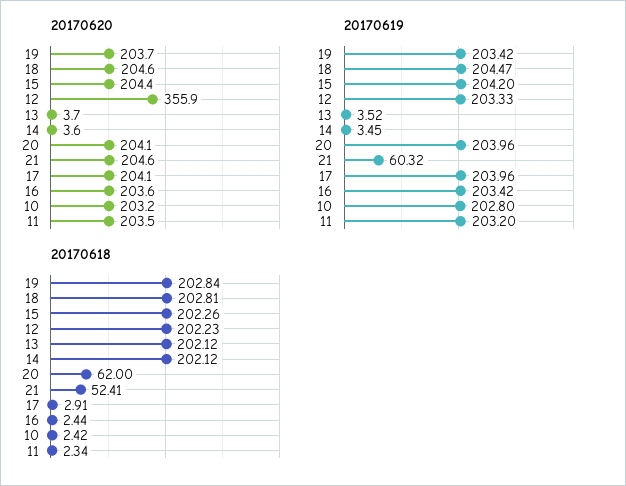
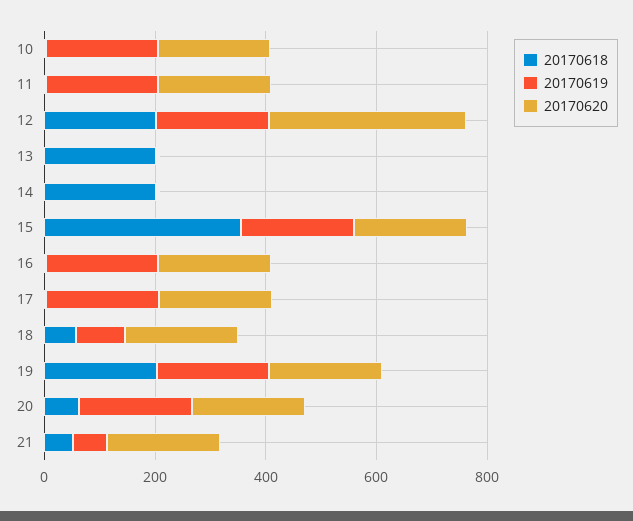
20170619, 18: 204.47 -> 100
20170618, 18: 202.81 -> 50
20170618, 15: 202.26 -> 350

